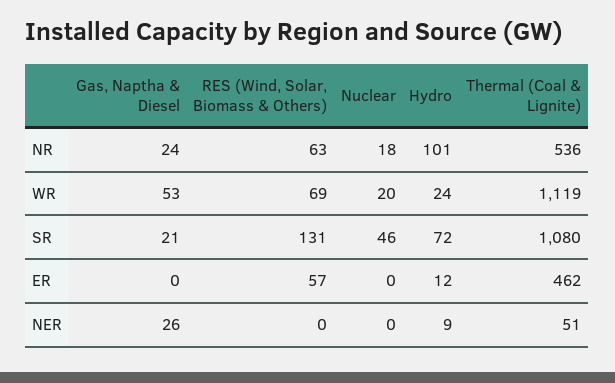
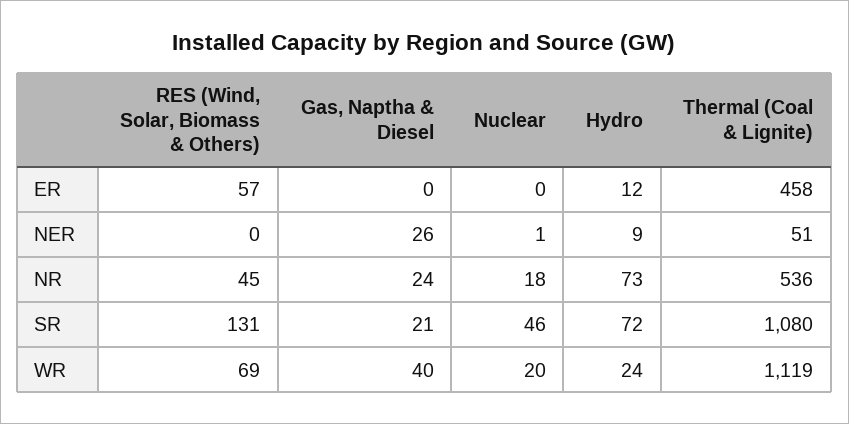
RES (Wind, Solar, Biomass & Others), NR: 63 -> 45
Hydro, NR: 101 -> 73
Gas, Naptha & Diesel, WR: 53 -> 40
Thermal (Coal & Lignite), ER: 462 -> 458
Nuclear, NER: 0 -> 1

